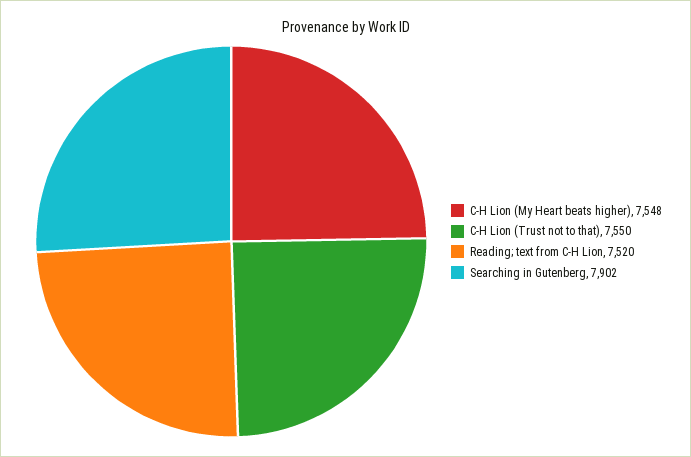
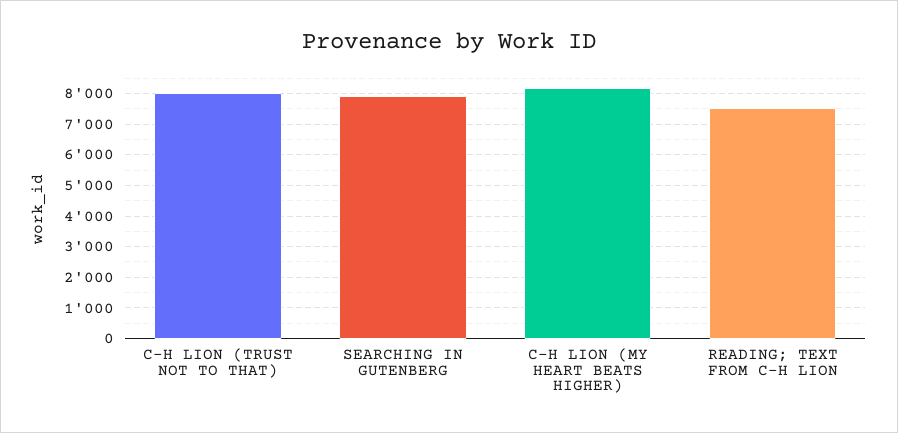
C-H Lion (My Heart beats higher): 7548 -> 8200
C-H Lion (Trust not to that): 7550 -> 8000

